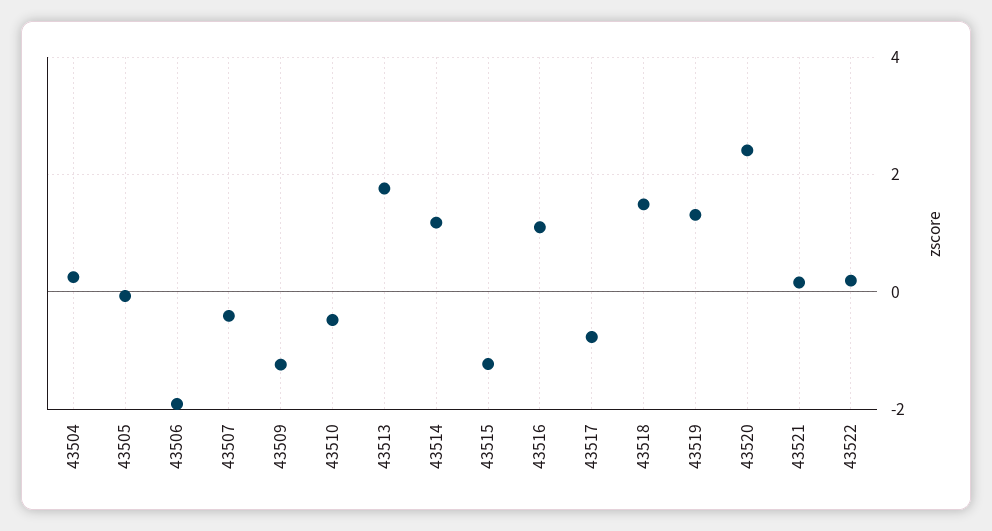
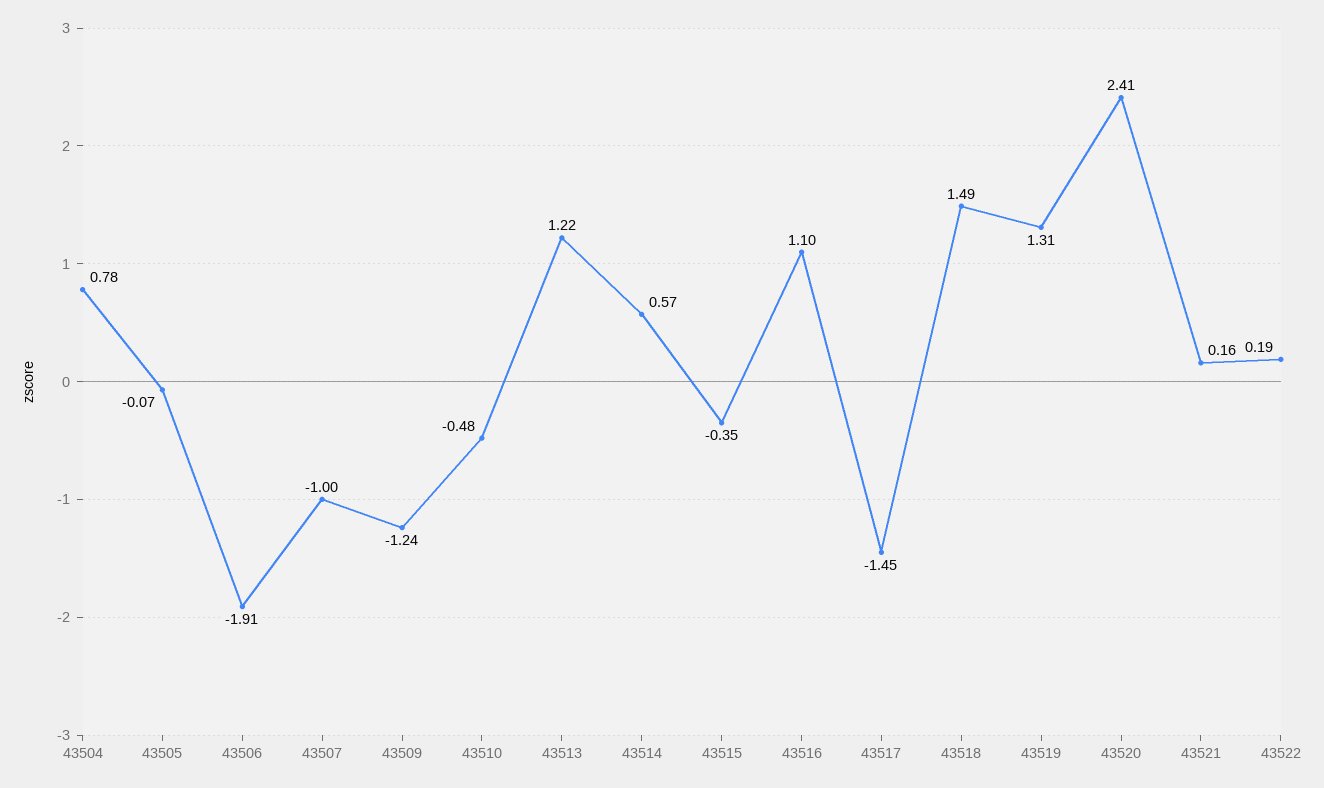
43504: 0.2 -> 0.78
43507: -0.4 -> -1
43513: 1.8 -> 1.22
43514: 1.2 -> 0.57
43515: -1.2 -> -0.35
43517: -0.8 -> -1.45

